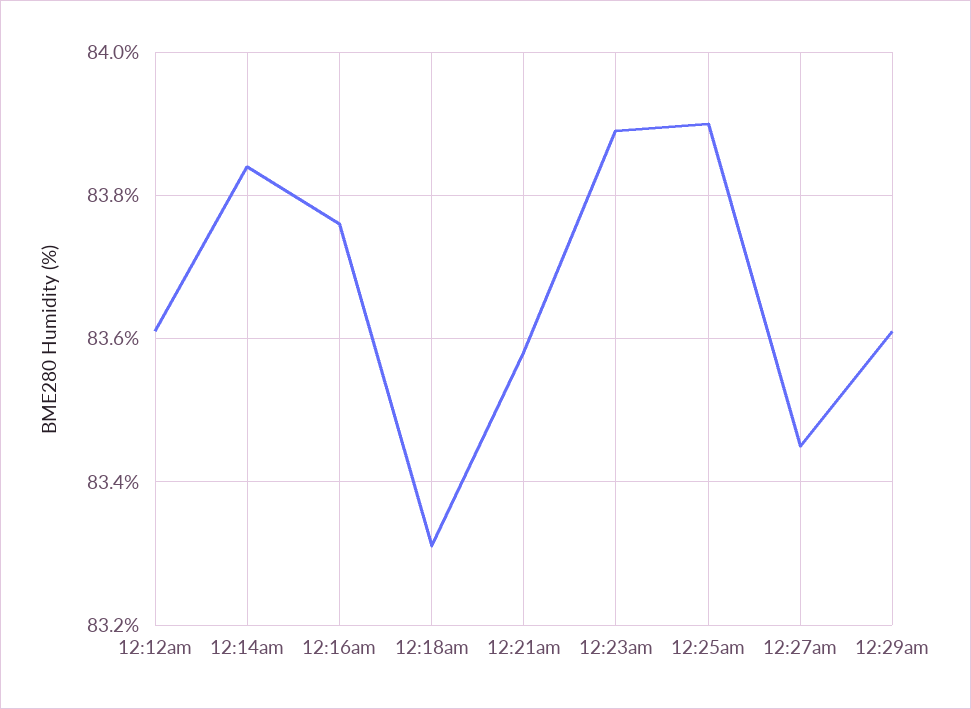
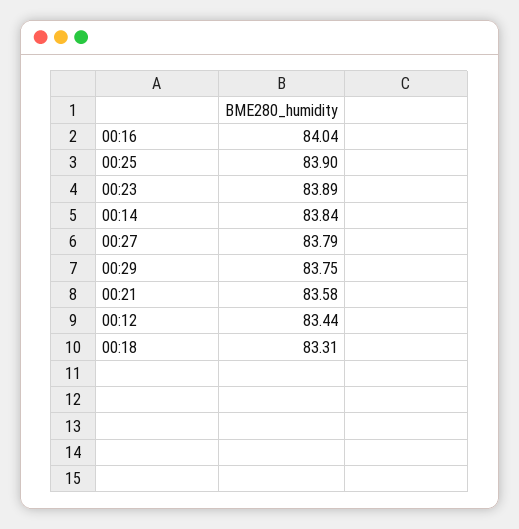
12:12am: 83.6 -> 83.44
12:16am: 83.75 -> 84.04
12:27am: 83.45 -> 83.79
12:29am: 83.6 -> 83.75

